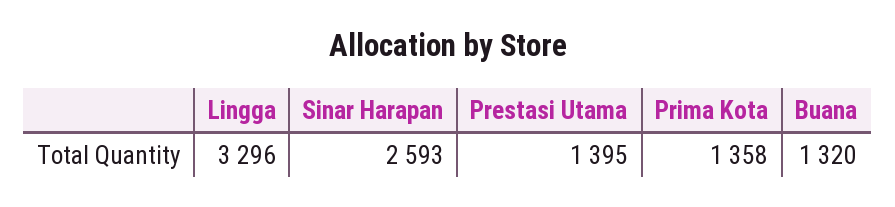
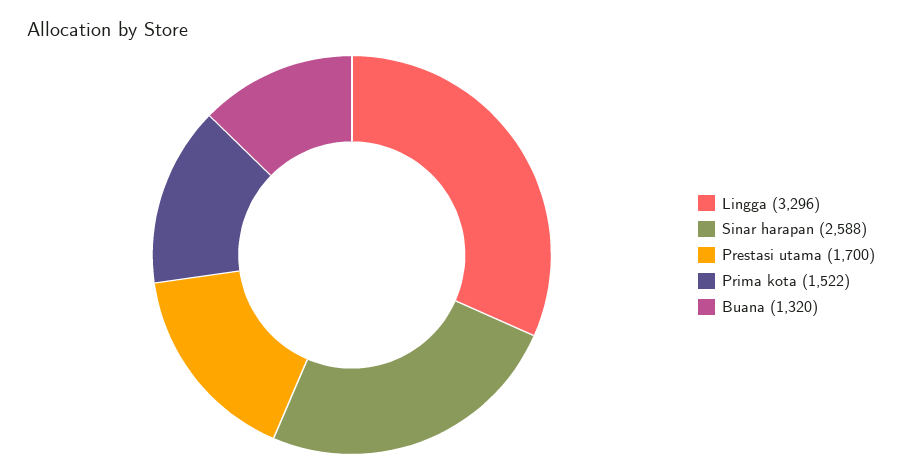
Sinar Harapan: 2593 -> 2588
Prestasi Utama: 1395 -> 1700
Prima Kota: 1358 -> 1522

